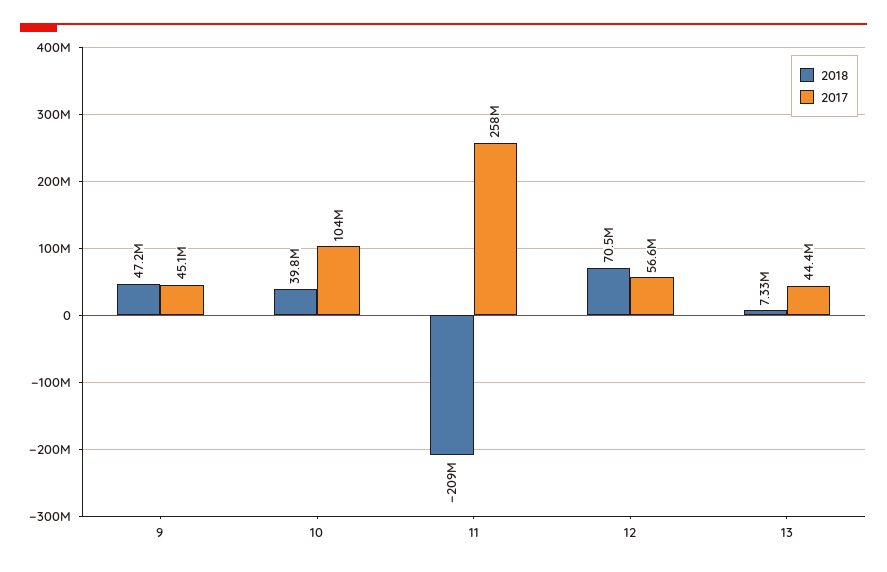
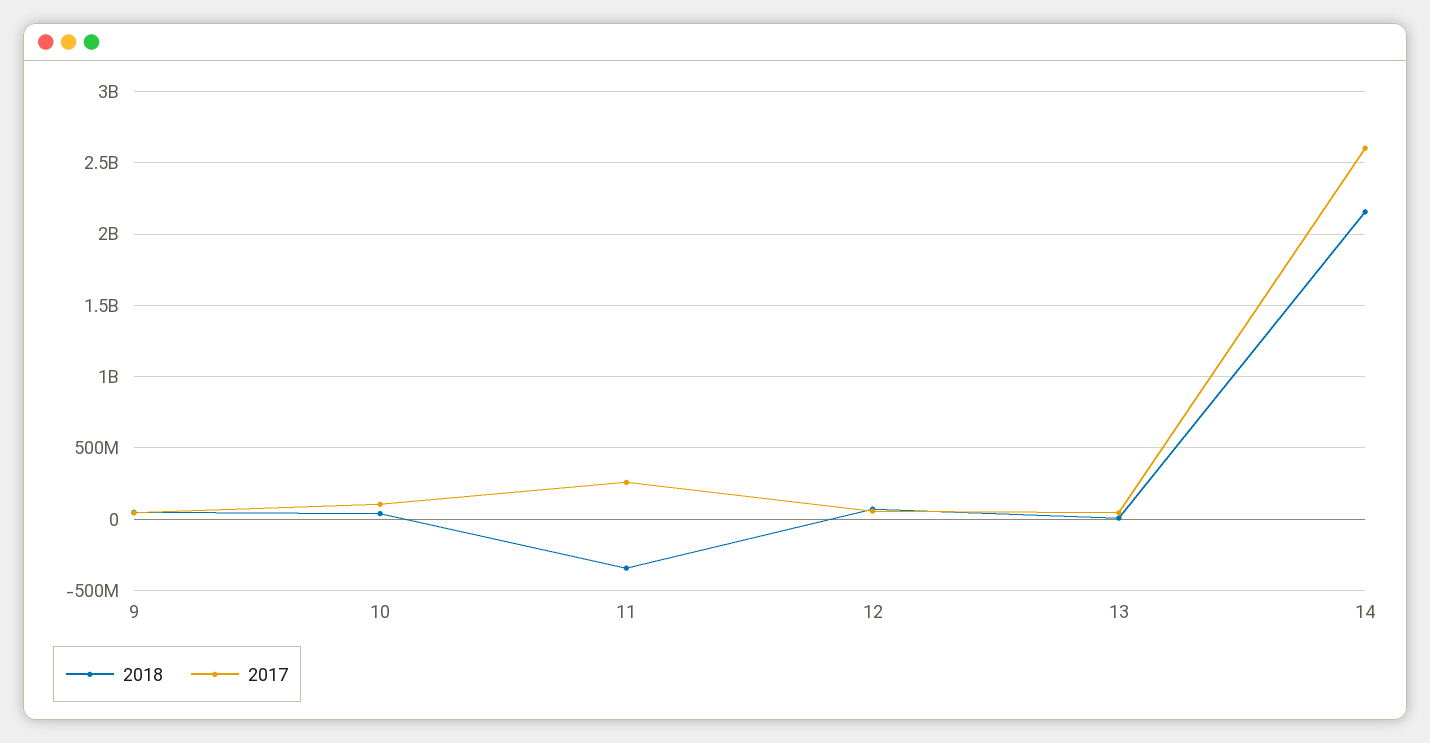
2018, 11: -209000000 -> -350000000
2018, 14: none -> 2150000000
2017, 14: none -> 2600000000

